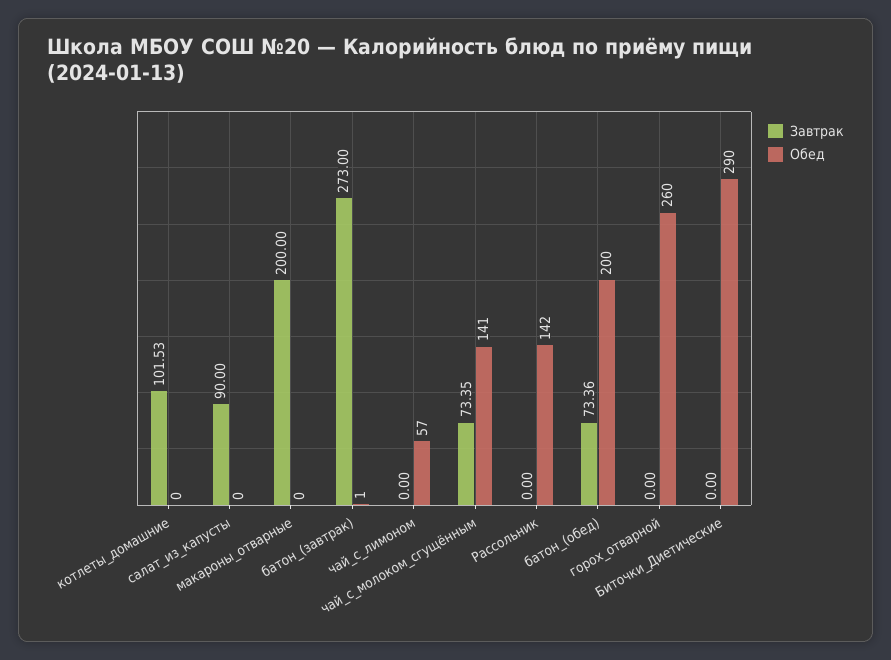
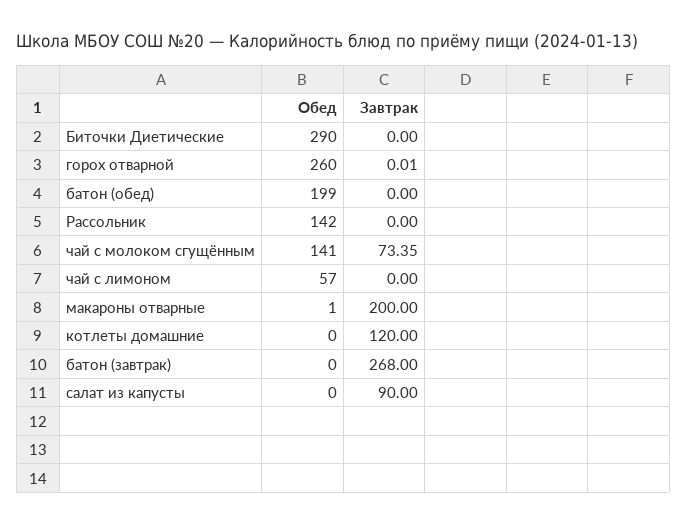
Завтрак, котлеты_домашние: 101.53 -> 120
Обед, макароны_отварные: 0 -> 1
Завтрак, батон_(завтрак): 273 -> 268
Обед, батон_(завтрак): 1 -> 0
Завтрак, батон_(обед): 73.36 -> 0
Обед, батон_(обед): 200 -> 199
Завтрак, горох_отварной: 0 -> 0.01

